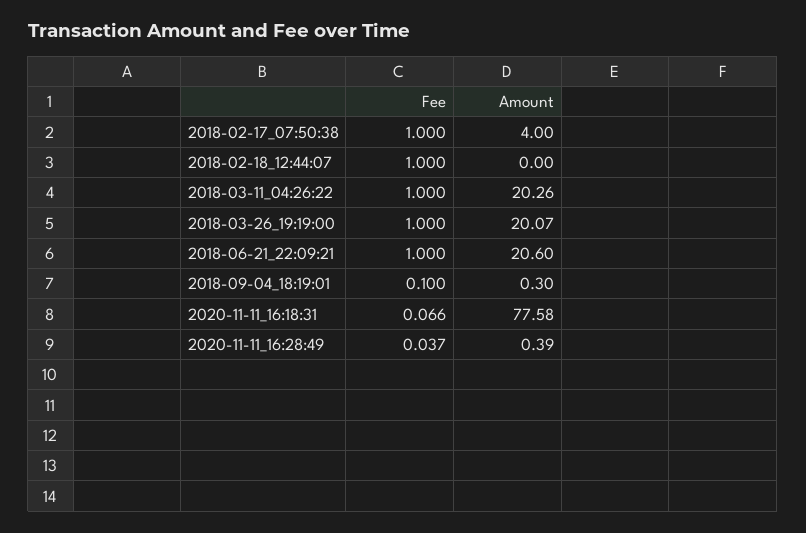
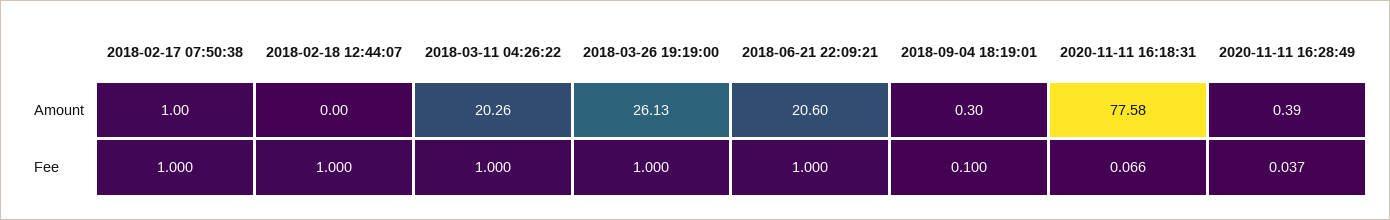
Amount, 2018-02-17_07:50:38: 4 -> 1
Amount, 2018-03-26_19:19:00: 20.07 -> 26.13

